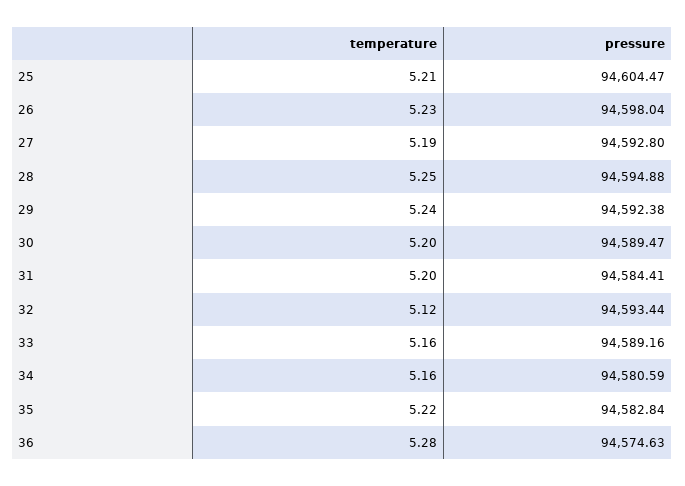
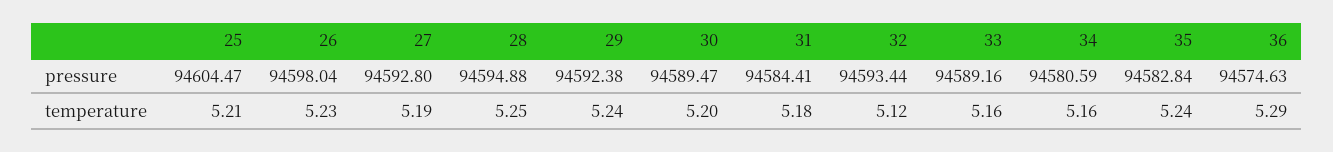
temperature, 31: 5.2 -> 5.18
temperature, 35: 5.22 -> 5.24
temperature, 36: 5.28 -> 5.29

